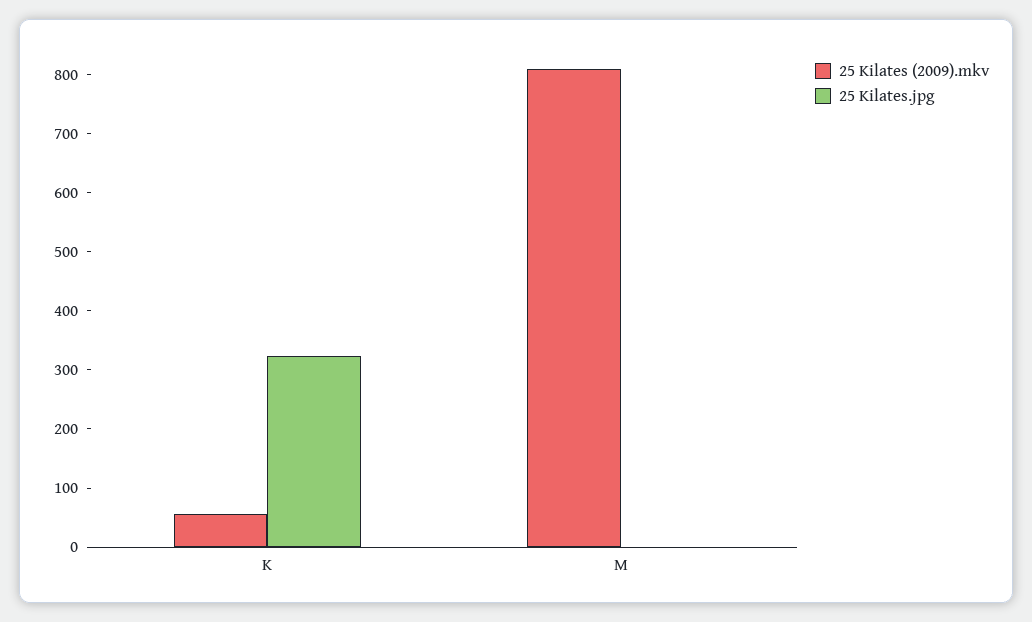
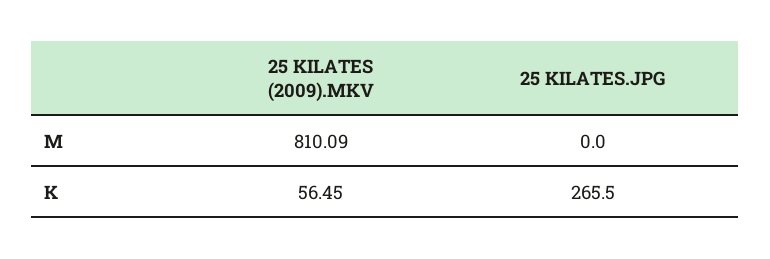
25 Kilates.jpg, K: 320 -> 265.5

